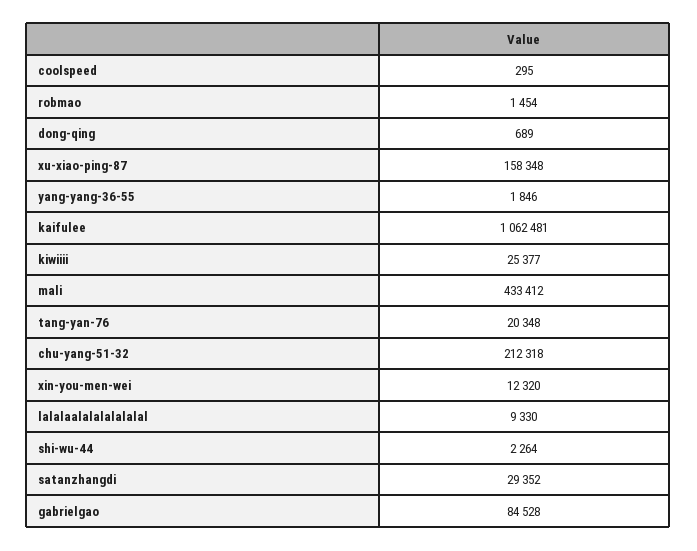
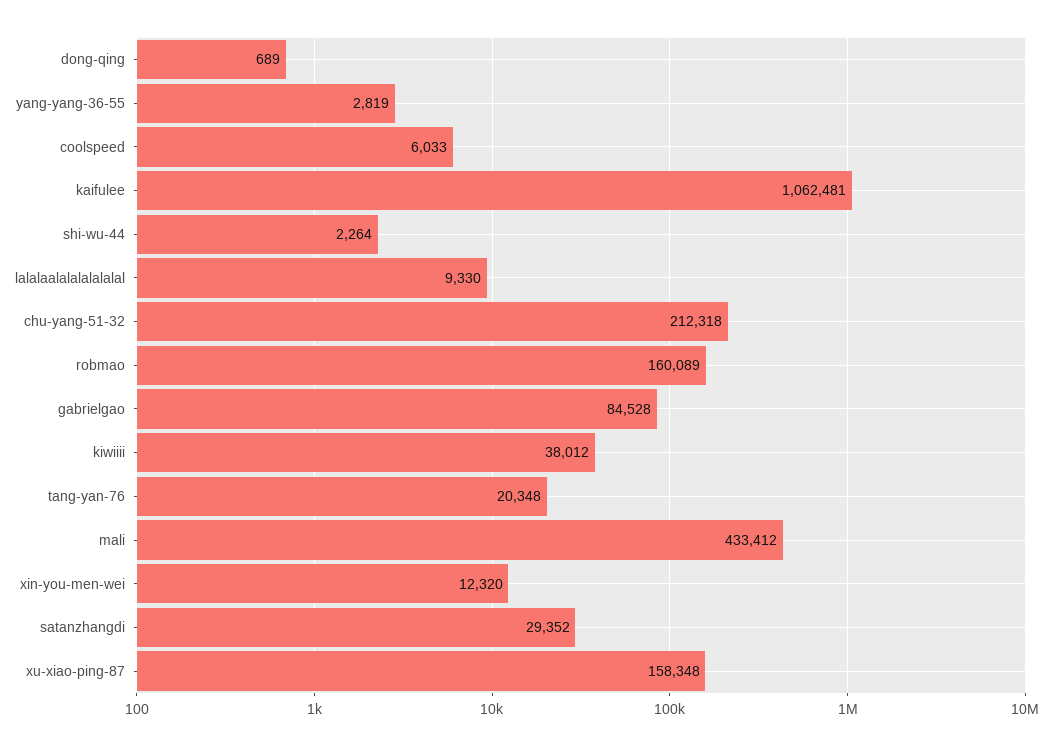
coolspeed: 295 -> 6033
robmao: 1454 -> 160089
yang-yang-36-55: 1846 -> 2819
kiwiiii: 25377 -> 38012

